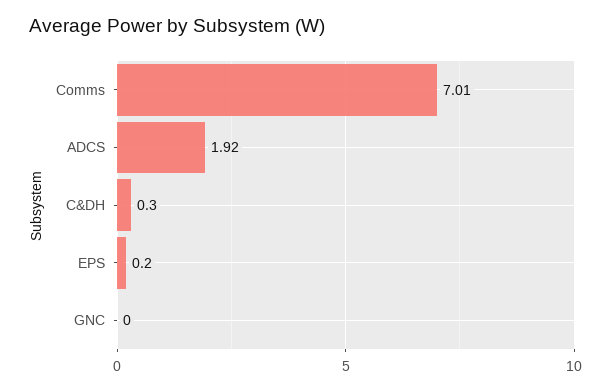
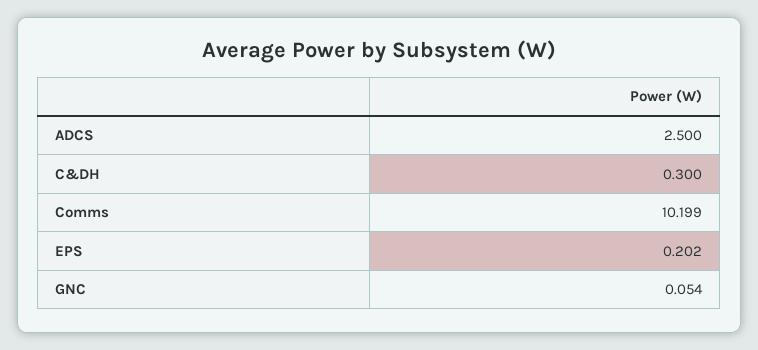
Comms: 7.01 -> 10.199
ADCS: 1.92 -> 2.5
GNC: 0 -> 0.054

